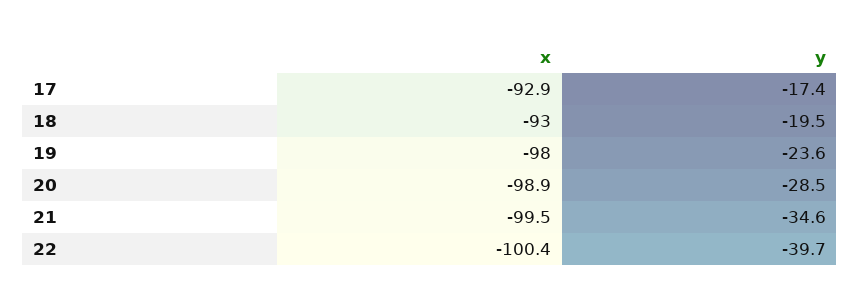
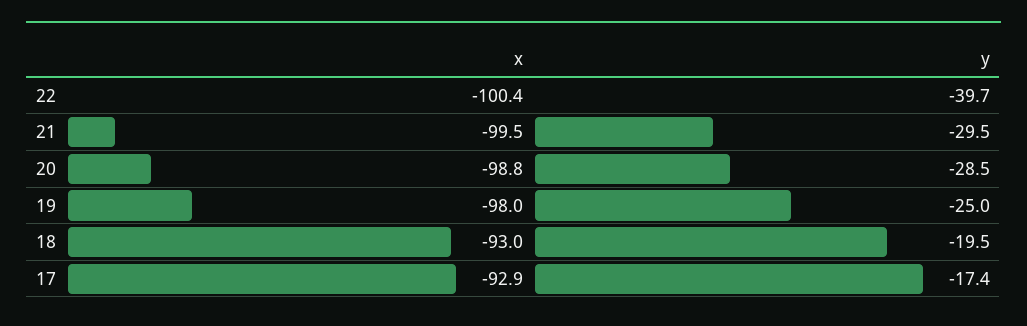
y, 19: -23.6 -> -25
x, 20: -98.9 -> -98.8
y, 21: -34.6 -> -29.5

